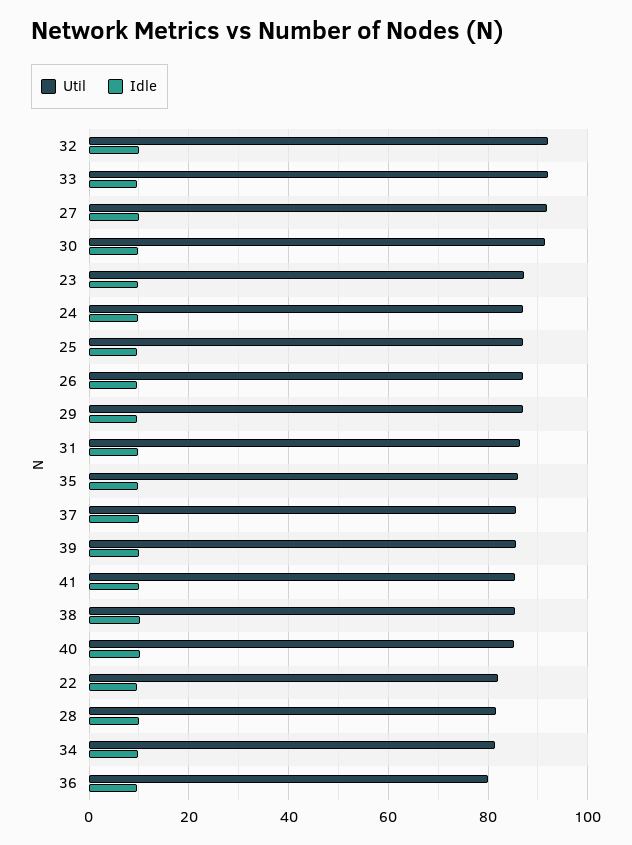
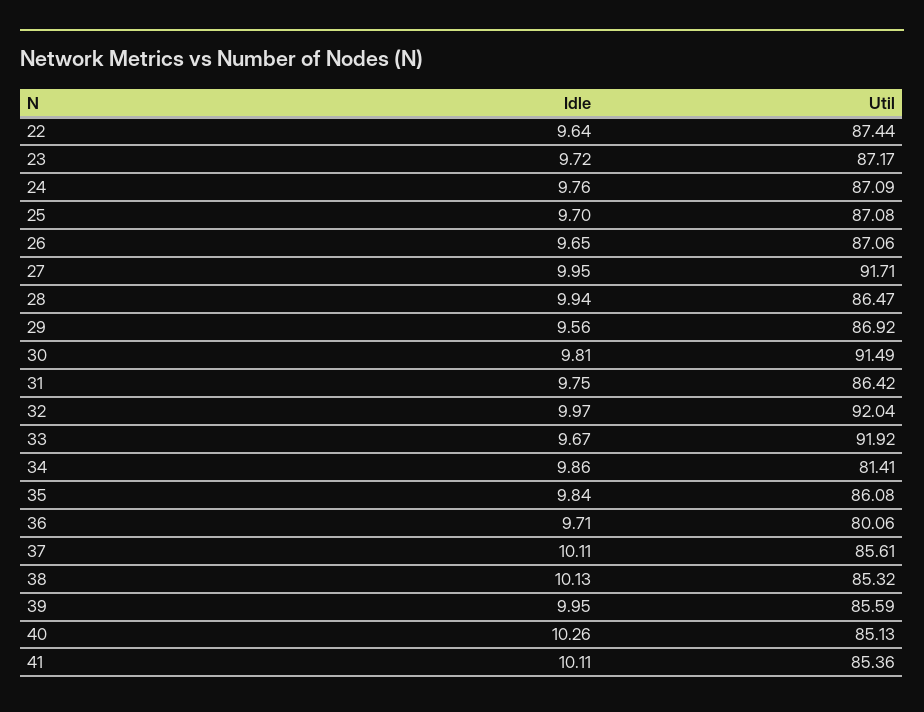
Util, 22: 82 -> 87.44
Util, 28: 82 -> 86.47

